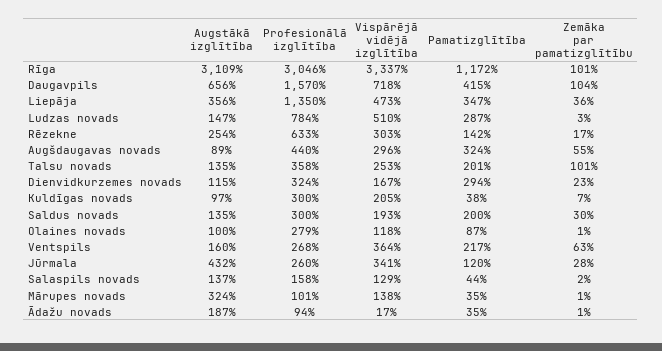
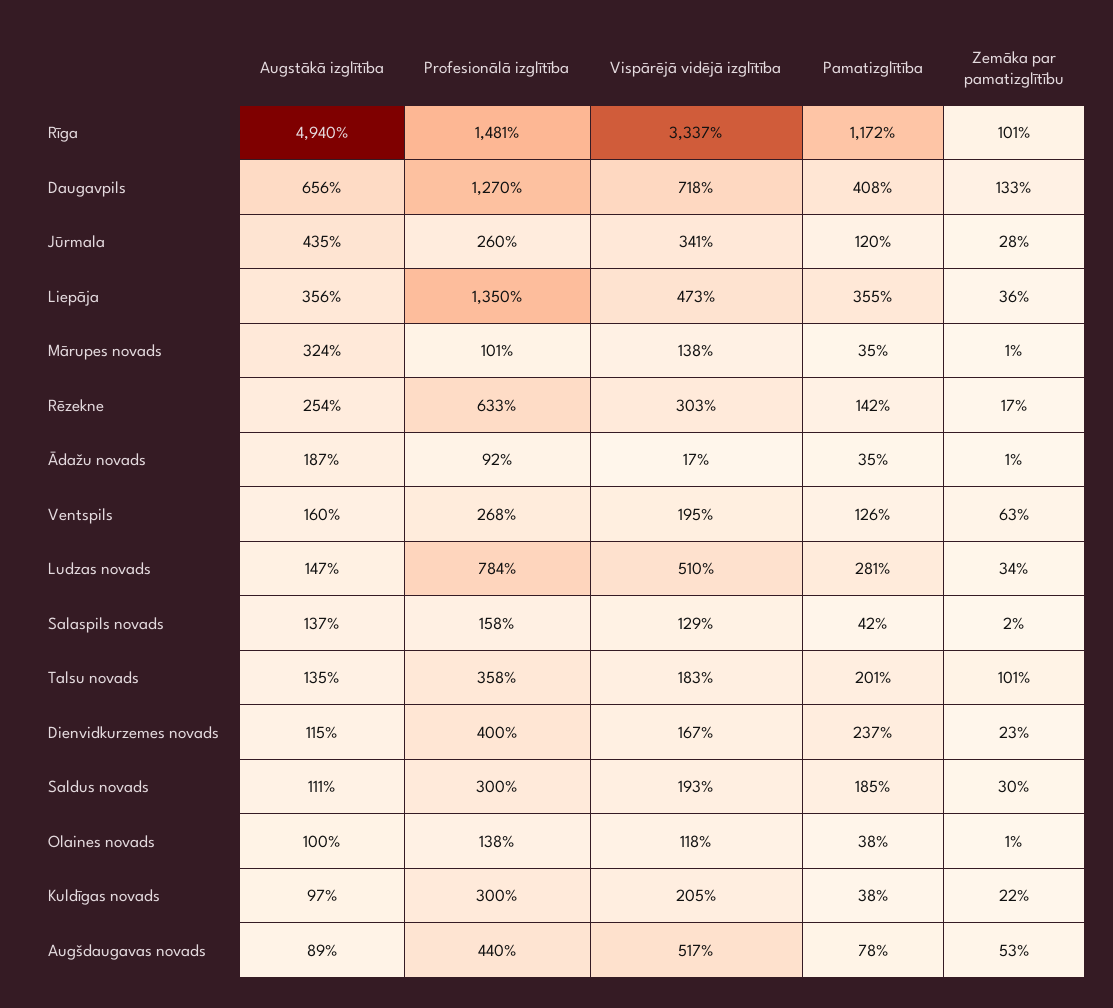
Augstākā izglītība, Rīga: 3109 -> 4940
Profesionālā izglītība, Rīga: 3046 -> 1481
Profesionālā izglītība, Daugavpils: 1570 -> 1270
Pamatizglītība, Daugavpils: 415 -> 408
Zemāka par pamatizglītību, Daugavpils: 104 -> 133
Pamatizglītība, Liepāja: 347 -> 355
Pamatizglītība, Ludzas novads: 287 -> 281
Zemāka par pamatizglītību, Ludzas novads: 3 -> 34
Vispārējā vidējā izglītība, Augšdaugavas novads: 296 -> 517
Pamatizglītība, Augšdaugavas novads: 324 -> 78
Zemāka par pamatizglītību, Augšdaugavas novads: 55 -> 53
Vispārējā vidējā izglītība, Talsu novads: 253 -> 183
Profesionālā izglītība, Dienvidkurzemes novads: 324 -> 400
Pamatizglītība, Dienvidkurzemes novads: 294 -> 237
Zemāka par pamatizglītību, Kuldīgas novads: 7 -> 22
Augstākā izglītība, Saldus novads: 135 -> 111
Pamatizglītība, Saldus novads: 200 -> 185
Profesionālā izglītība, Olaines novads: 279 -> 138
Pamatizglītība, Olaines novads: 87 -> 38
Vispārējā vidējā izglītība, Ventspils: 364 -> 195
Pamatizglītība, Ventspils: 217 -> 126
Augstākā izglītība, Jūrmala: 432 -> 435
Pamatizglītība, Salaspils novads: 44 -> 42
Profesionālā izglītība, Ādažu novads: 94 -> 92

